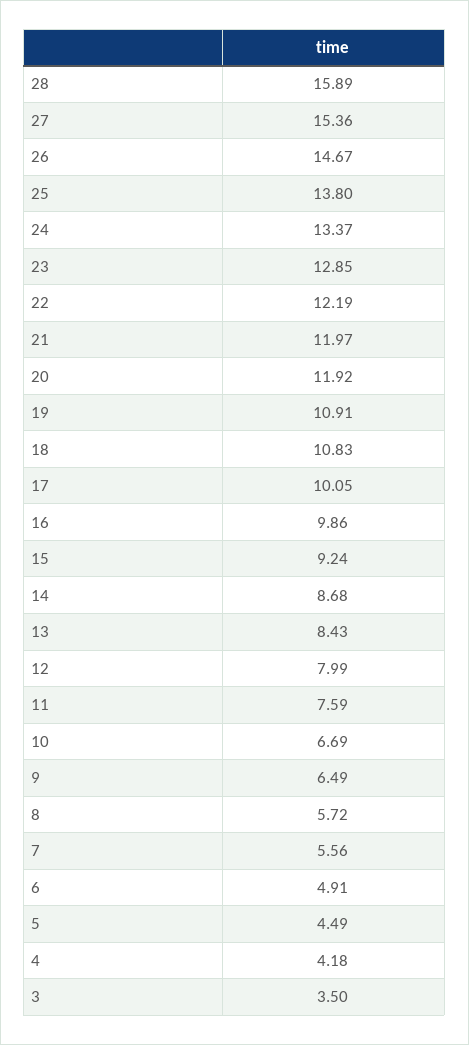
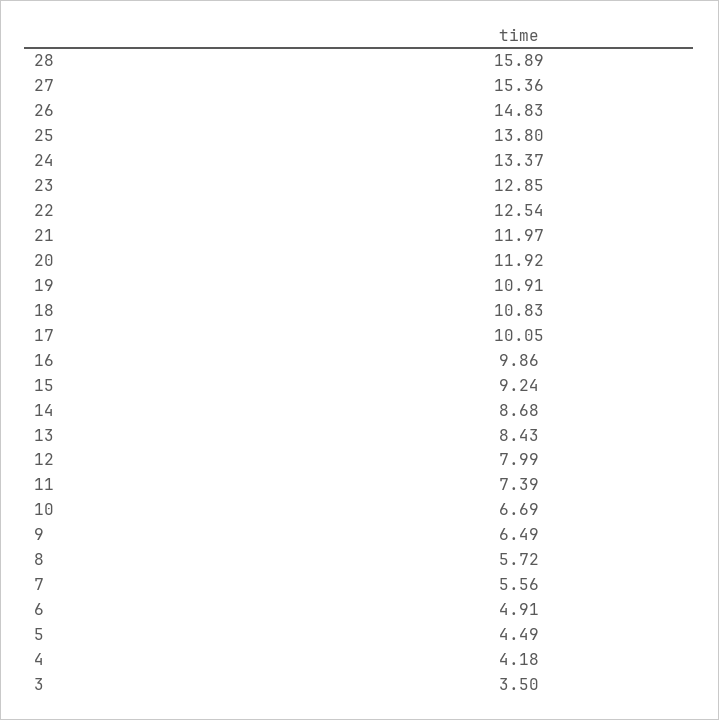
26: 14.67 -> 14.83
22: 12.19 -> 12.54
11: 7.59 -> 7.39

